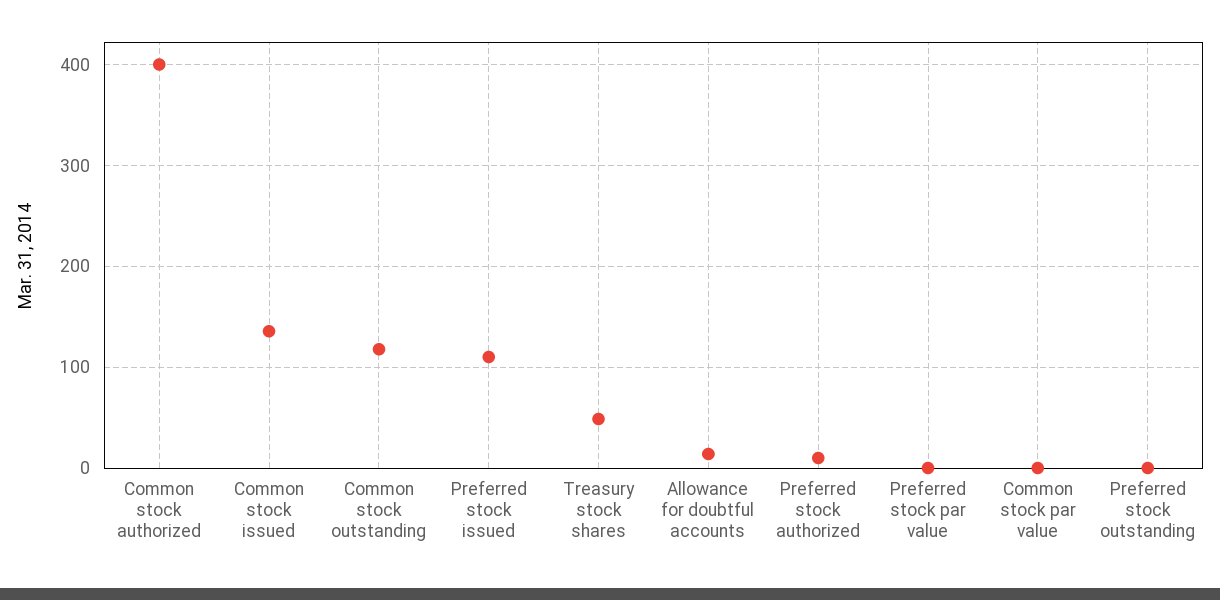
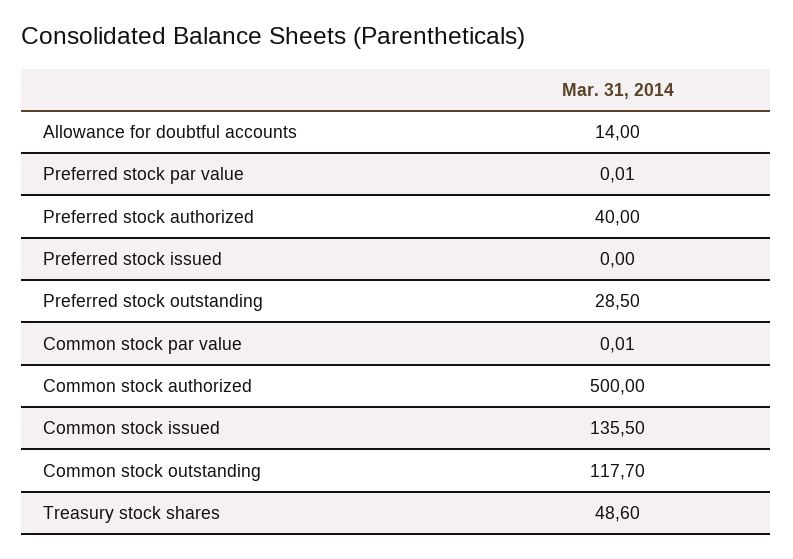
Common stock authorized: 400 -> 500
Preferred stock issued: 110 -> 0
Preferred stock authorized: 10 -> 40
Preferred stock outstanding: 0 -> 28.5

